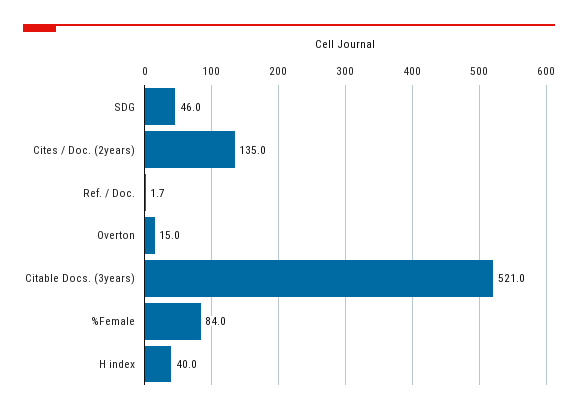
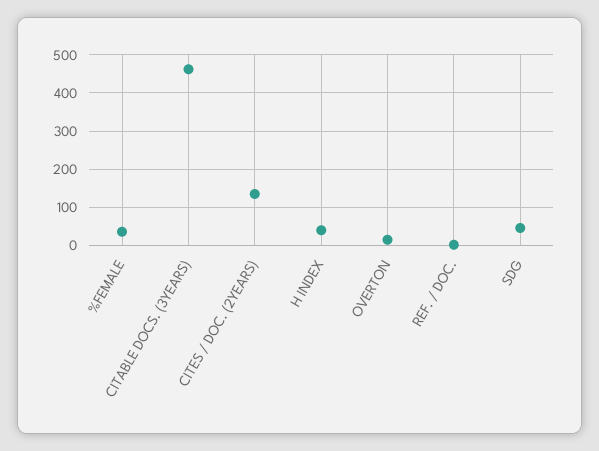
Citable Docs. (3years): 521 -> 460
%Female: 84 -> 40

